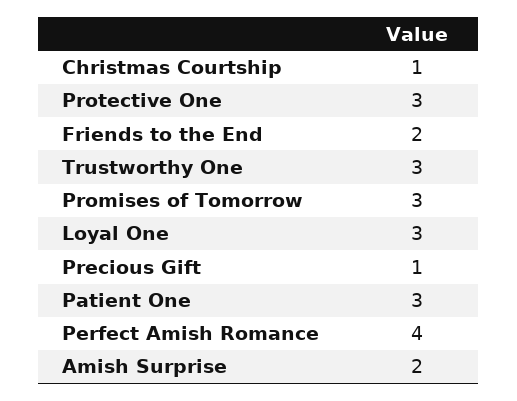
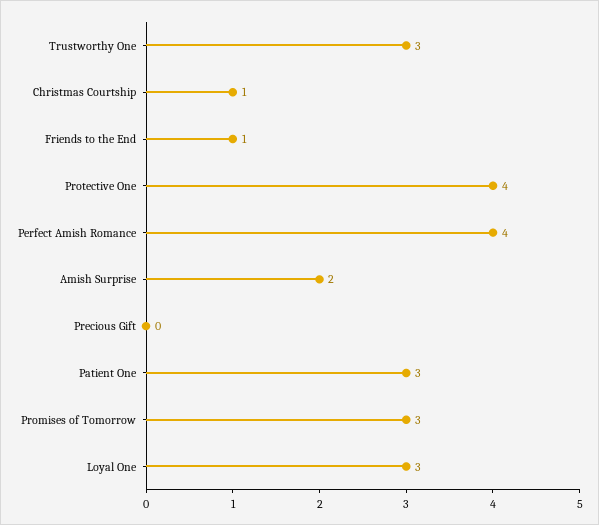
Protective One: 3 -> 4
Friends to the End: 2 -> 1
Precious Gift: 1 -> 0

